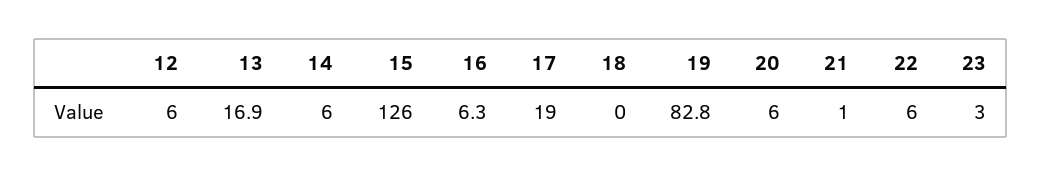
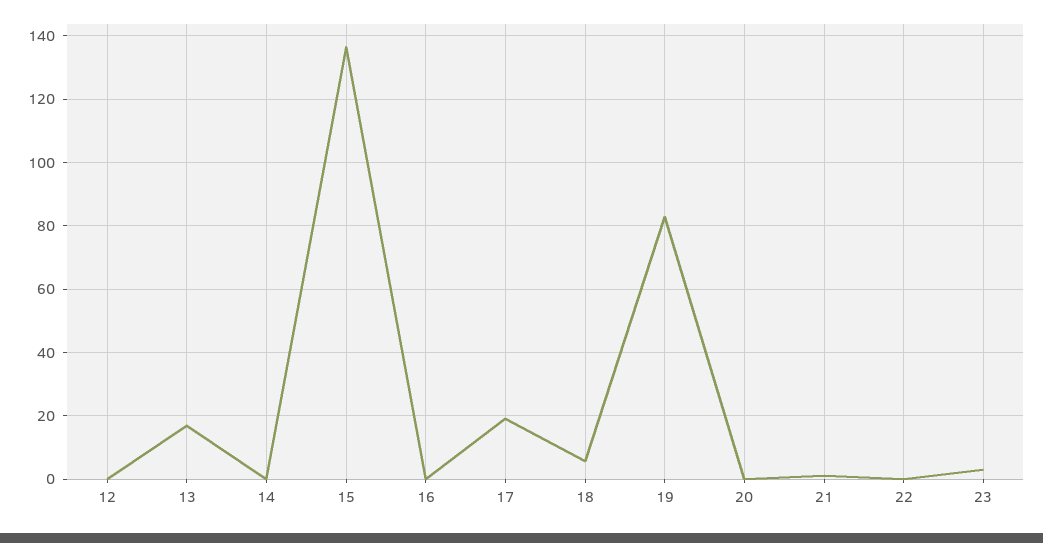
12: 6 -> 0
14: 6 -> 0
15: 126 -> 136
16: 6.3 -> 0
18: 0 -> 6
20: 6 -> 0
22: 6 -> 0

